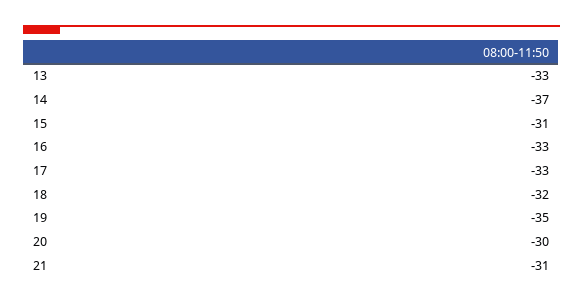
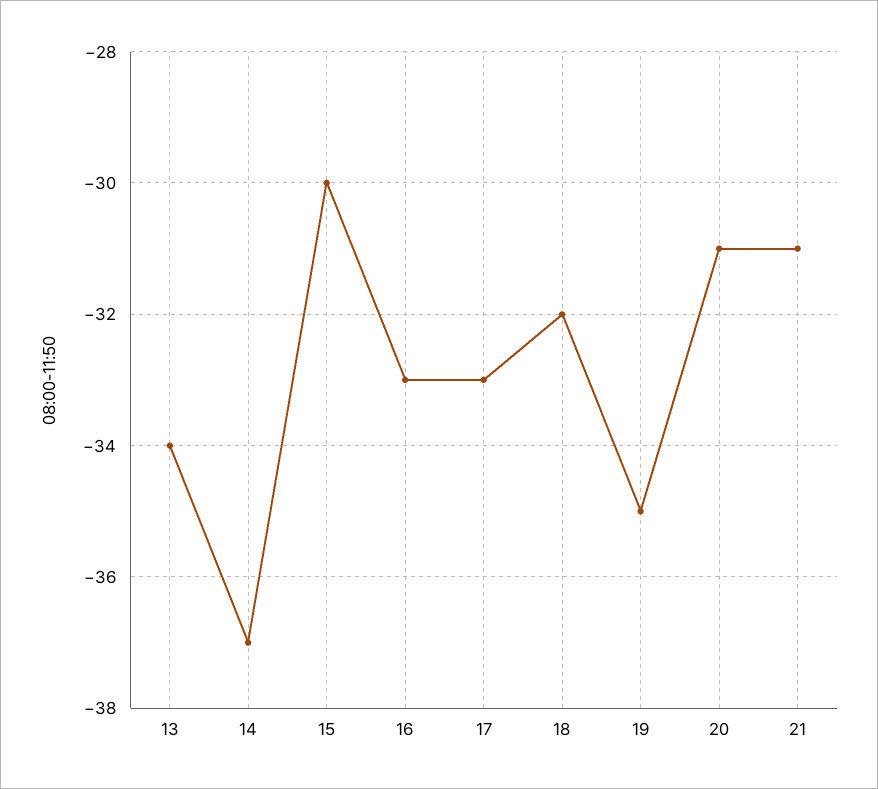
13: -33 -> -34
15: -31 -> -30
20: -30 -> -31

